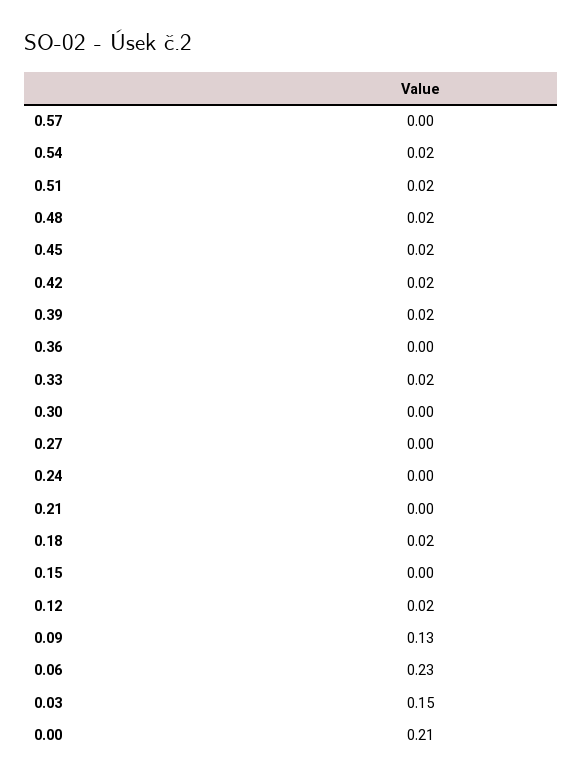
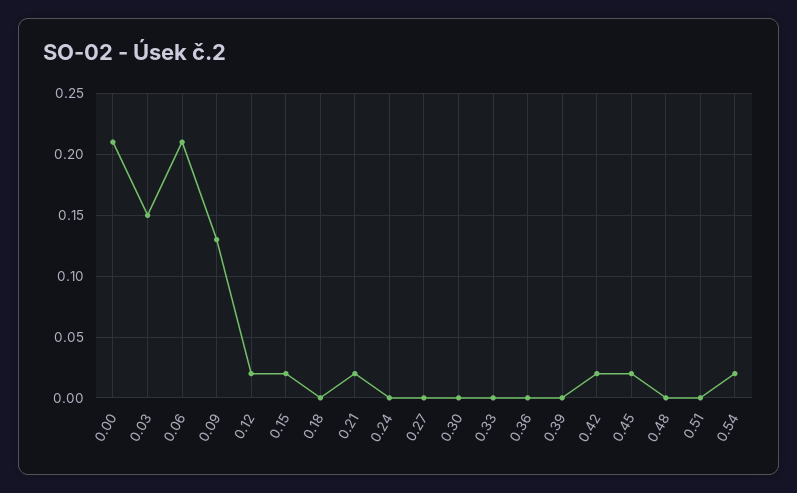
0.57: 0 -> none
0.51: 0.02 -> 0
0.48: 0.02 -> 0
0.39: 0.02 -> 0
0.33: 0.02 -> 0
0.21: 0 -> 0.02
0.18: 0.02 -> 0
0.15: 0 -> 0.02
0.06: 0.23 -> 0.21

